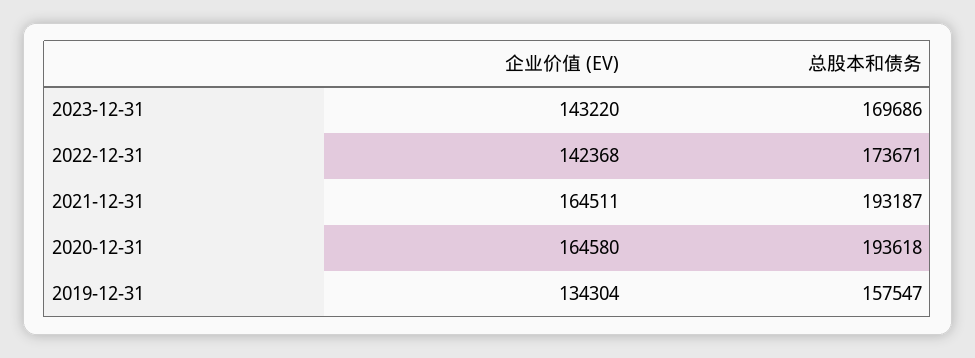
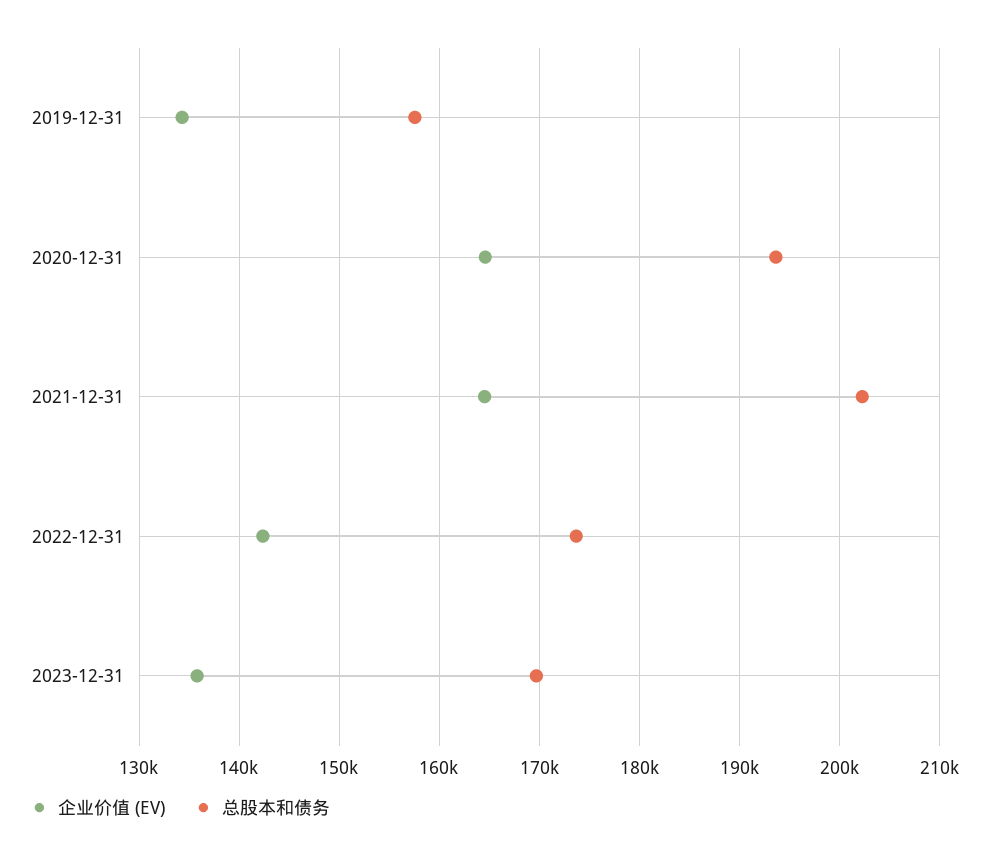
企业价值 (EV), 2023-12-31: 143220 -> 136000
总股本和债务, 2021-12-31: 193187 -> 202000

